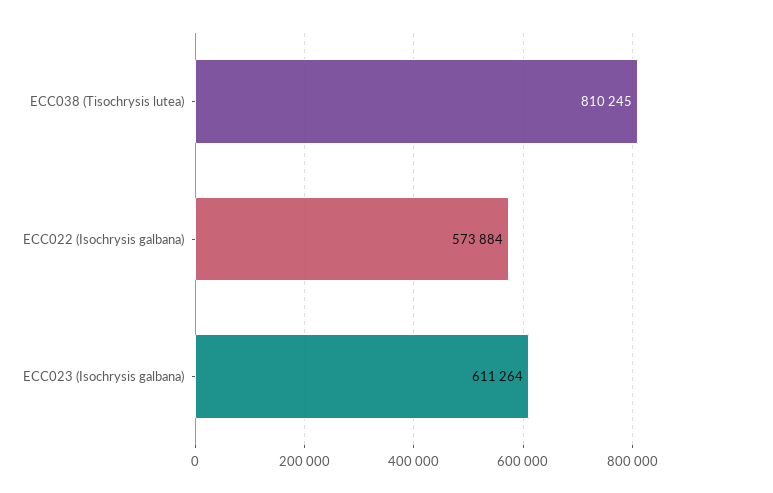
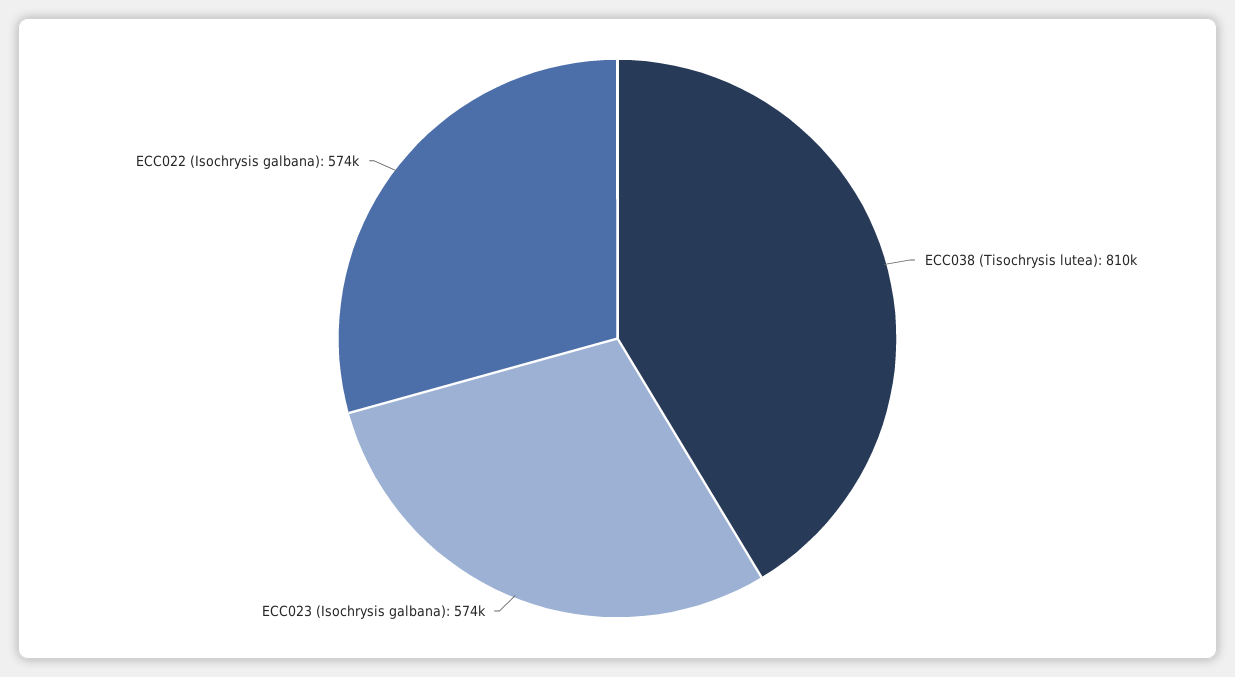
ECC023 (Isochrysis galbana): 611264 -> 574000

